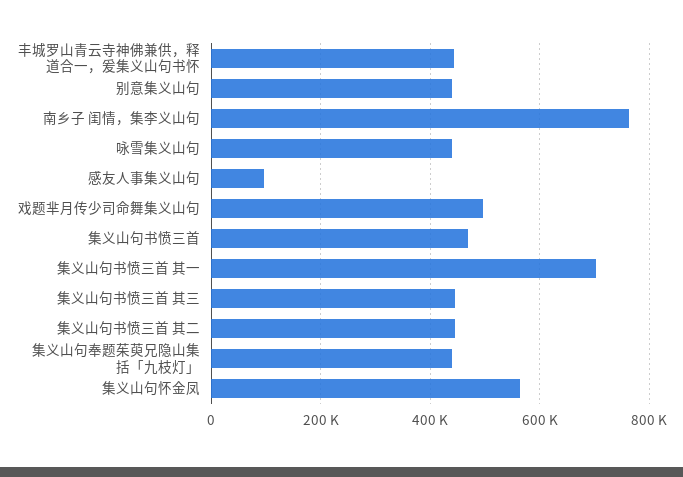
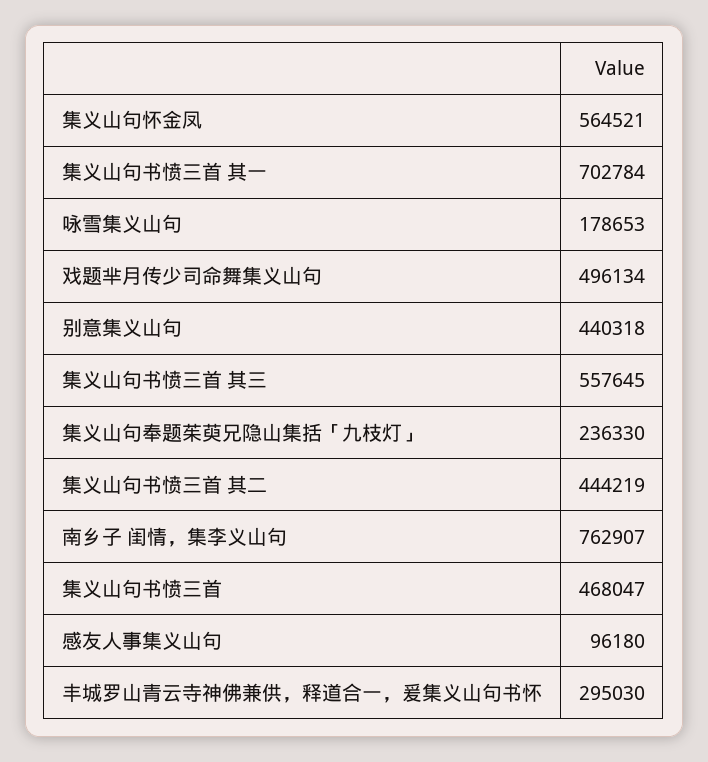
丰城罗山青云寺神佛兼供，释道合一，爰集义山句书怀: 440000 -> 295030
咏雪集义山句: 440000 -> 178653
集义山句书愤三首 其三: 440000 -> 557645
集义山句奉题茱萸兄隐山集括「九枝灯」: 440000 -> 236330

